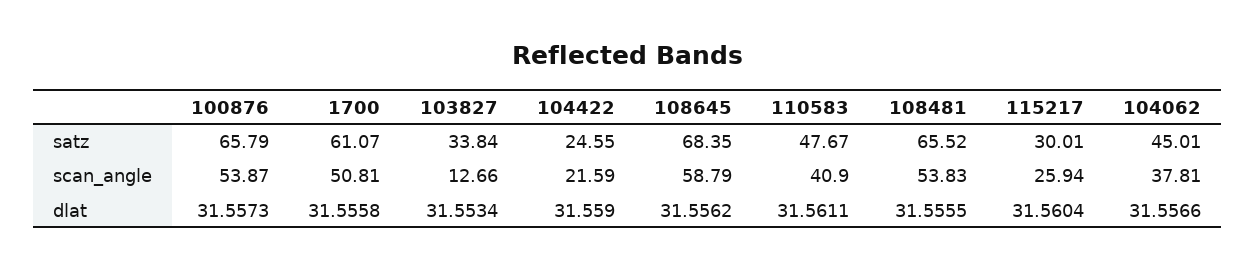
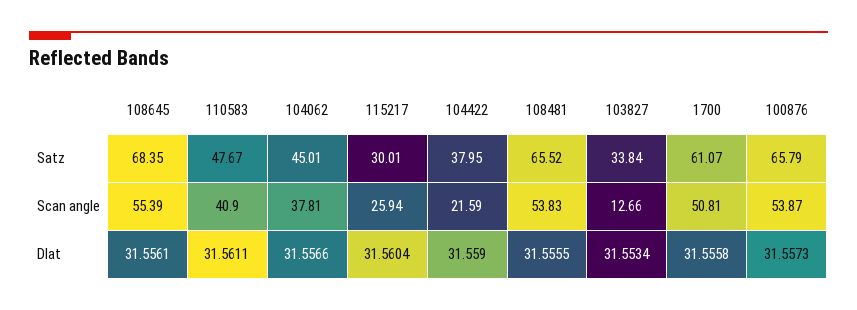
104422, satz: 24.55 -> 37.95
108645, scan_angle: 58.79 -> 55.39
108645, dlat: 31.5562 -> 31.5561

